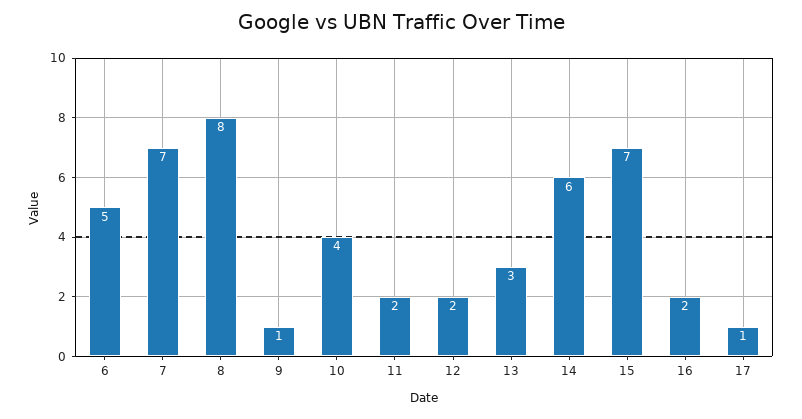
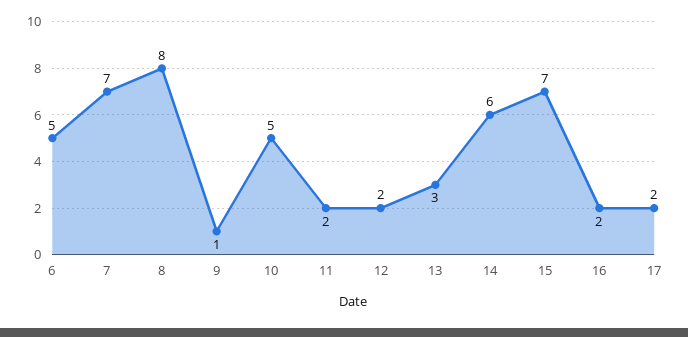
10: 4 -> 5
17: 1 -> 2

